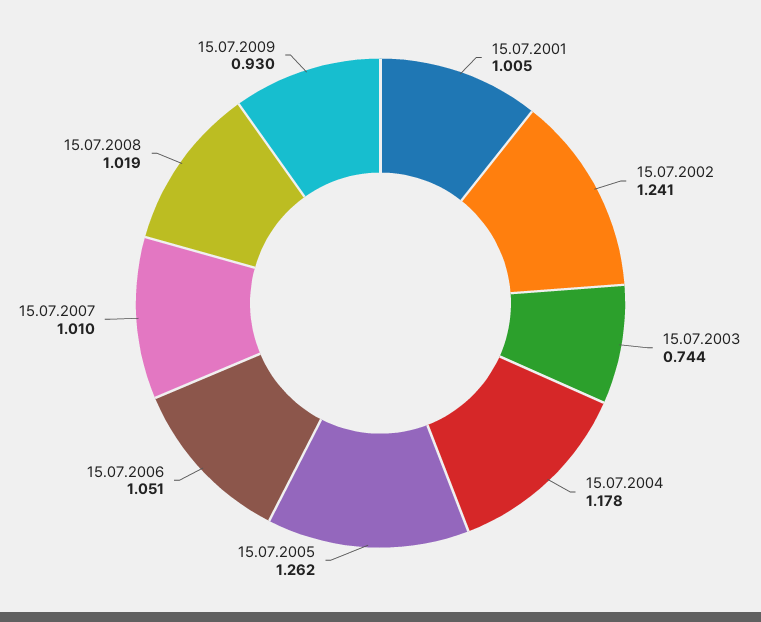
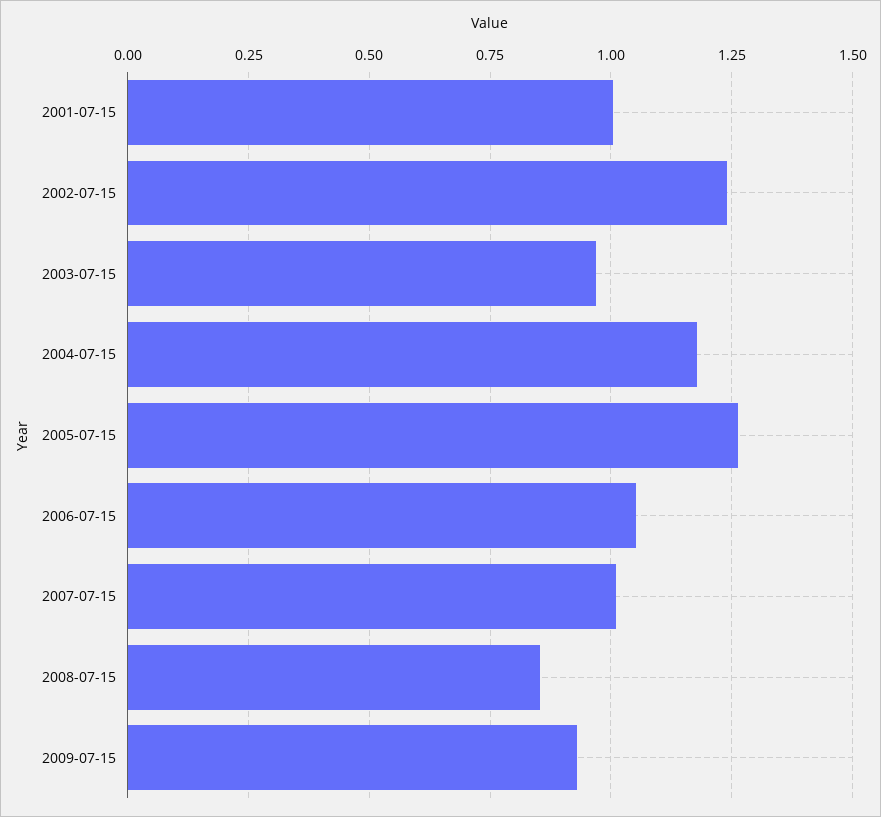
15.07.2003: 0.744 -> 0.975
15.07.2008: 1.019 -> 0.85

